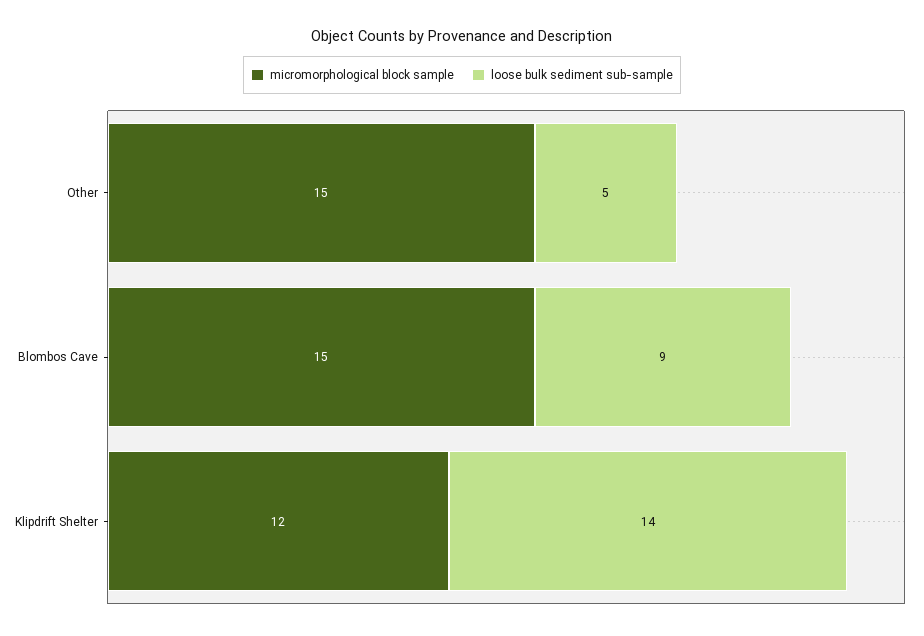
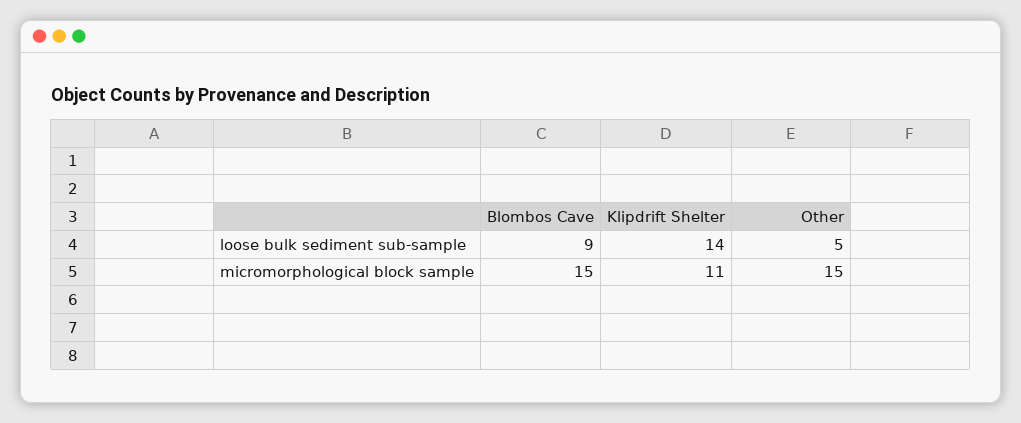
micromorphological block sample, Klipdrift Shelter: 12 -> 11

